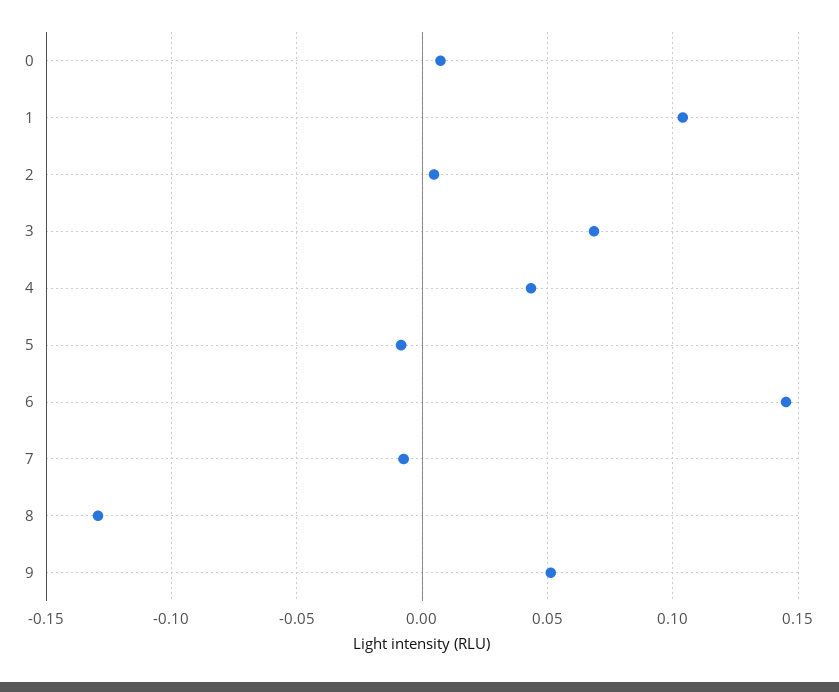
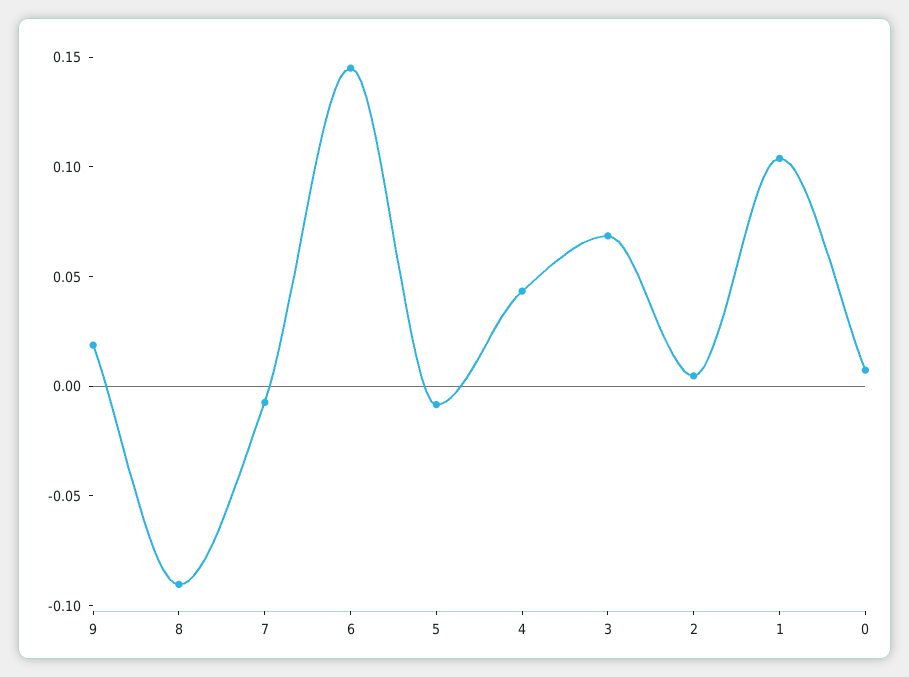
8: -0.13 -> -0.09
9: 0.05 -> 0.02

